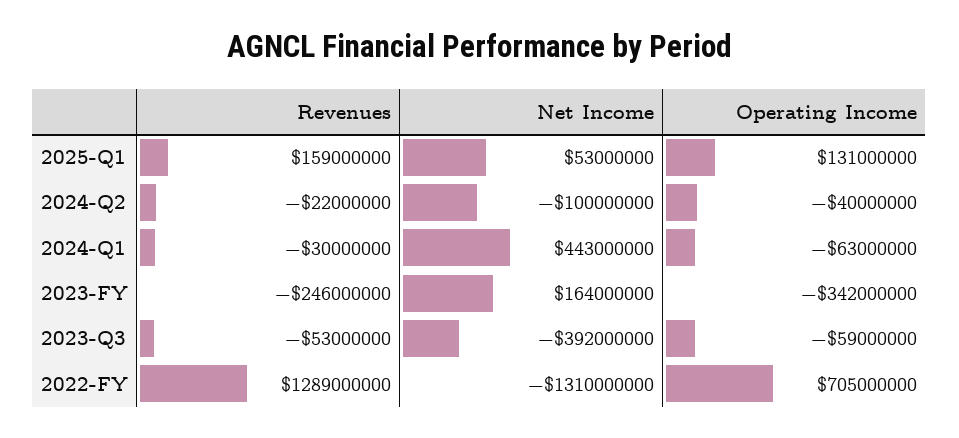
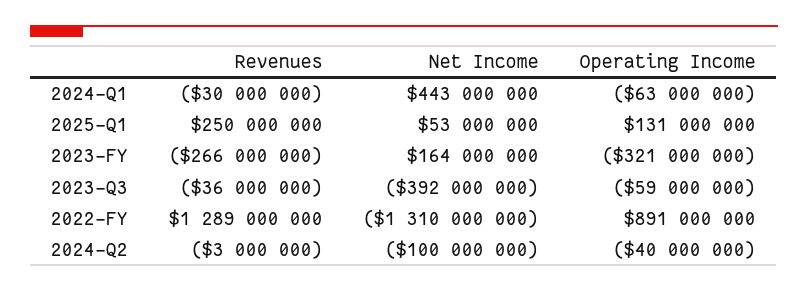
Revenues, 2025-Q1: 159000000 -> 250000000
Revenues, 2024-Q2: -22000000 -> -3000000
Revenues, 2023-FY: -246000000 -> -266000000
Operating Income, 2023-FY: -342000000 -> -321000000
Revenues, 2023-Q3: -53000000 -> -36000000
Operating Income, 2022-FY: 705000000 -> 891000000

